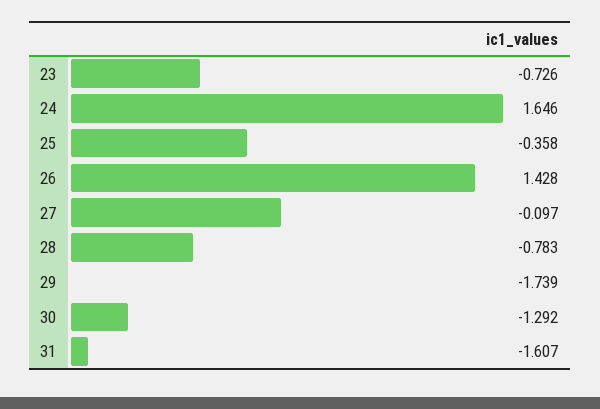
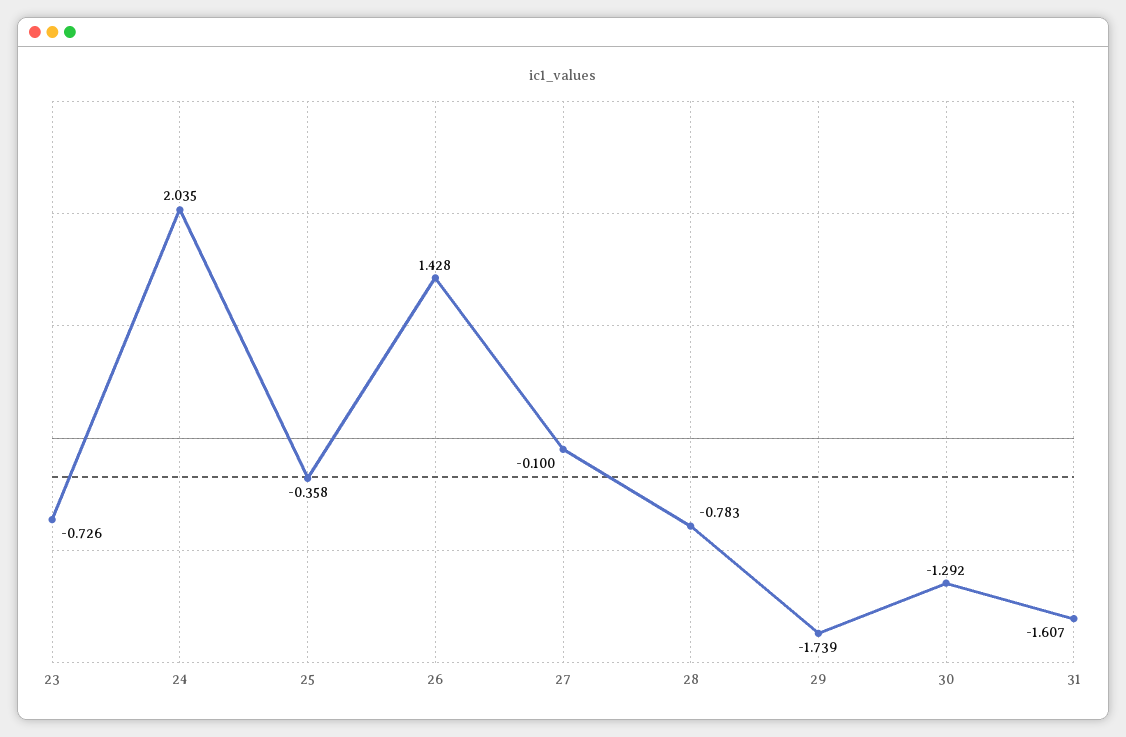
24: 1.646 -> 2.035
27: -0.097 -> -0.1

